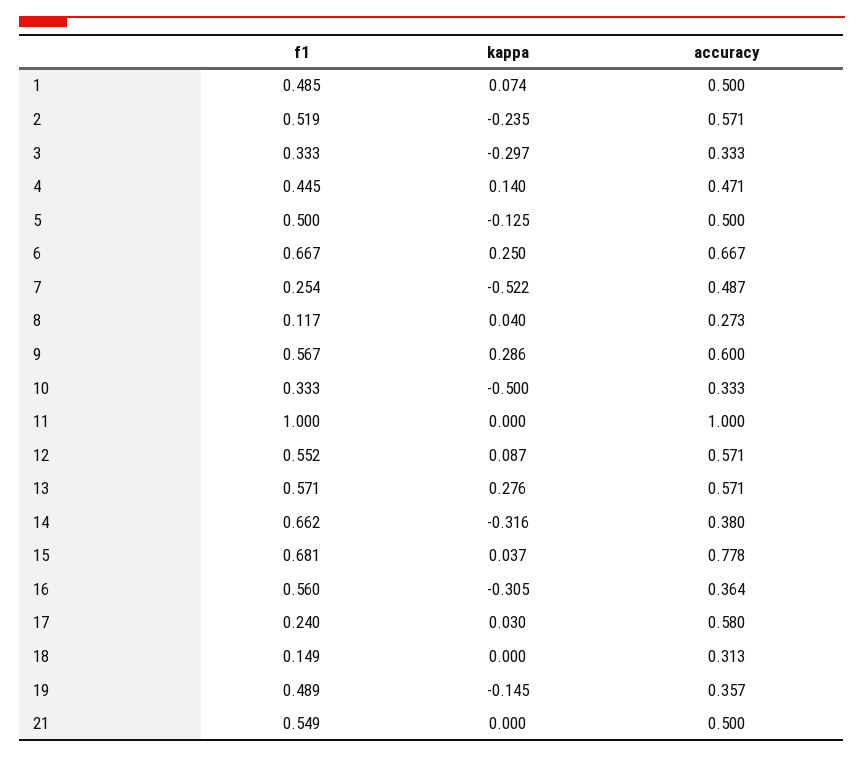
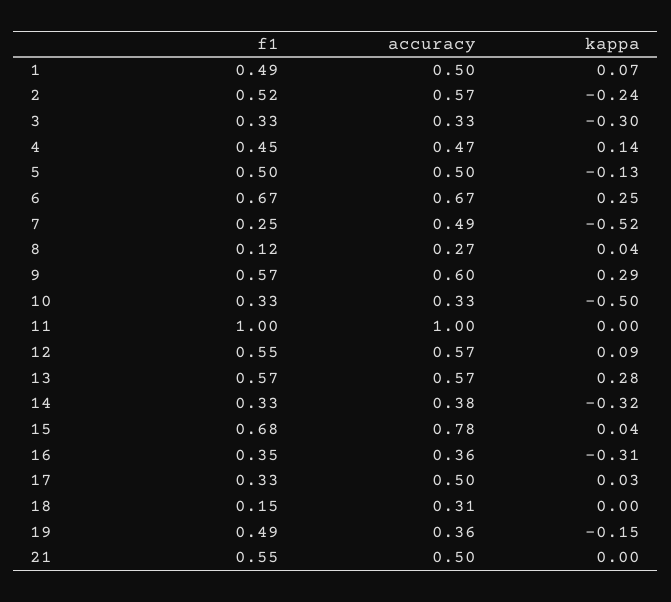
f1, 14: 0.662 -> 0.33
f1, 16: 0.56 -> 0.35
f1, 17: 0.24 -> 0.33
accuracy, 17: 0.58 -> 0.5

